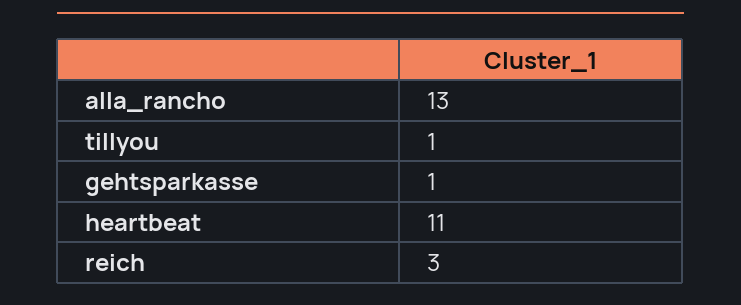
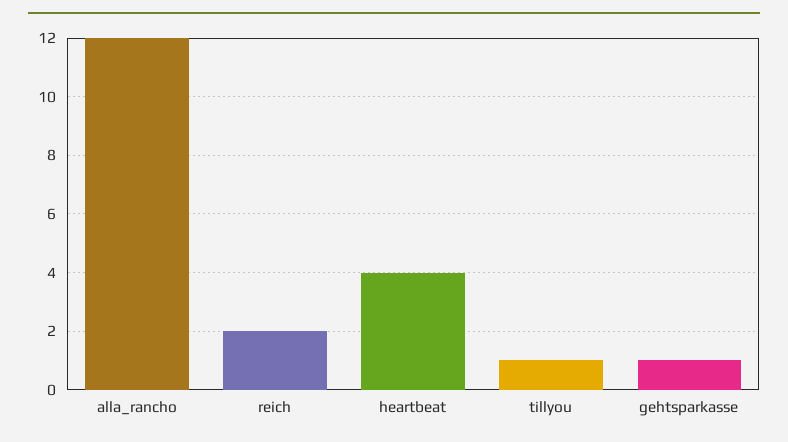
alla_rancho: 13 -> 12
heartbeat: 11 -> 4
reich: 3 -> 2

